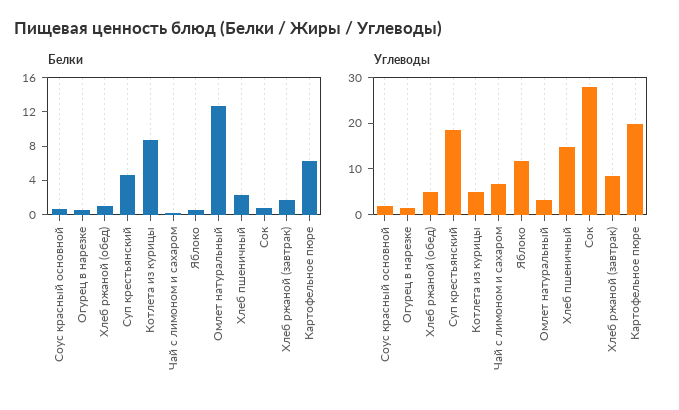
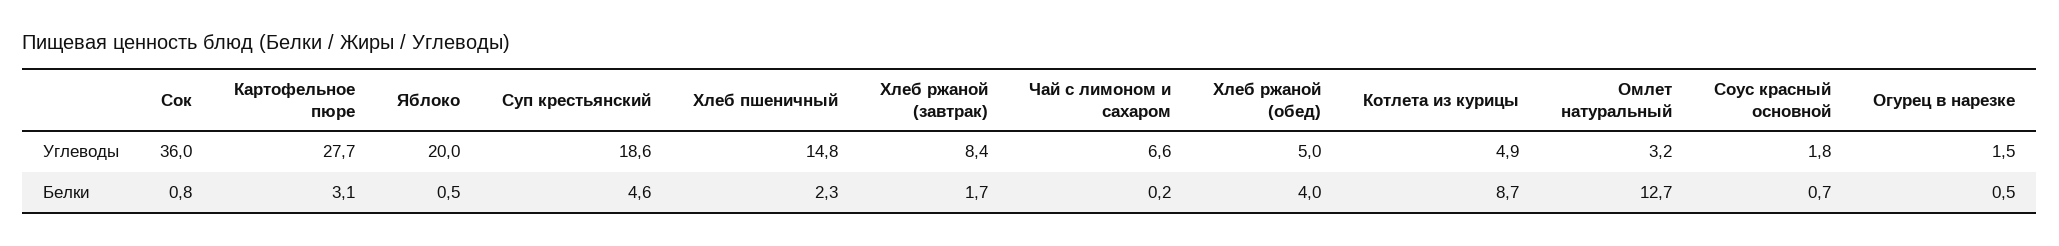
Белки, Хлеб ржаной (обед): 1 -> 4
Белки, Картофельное пюре: 6 -> 3.1
Углеводы, Яблоко: 12 -> 20
Углеводы, Сок: 28 -> 36
Углеводы, Картофельное пюре: 20 -> 27.7

